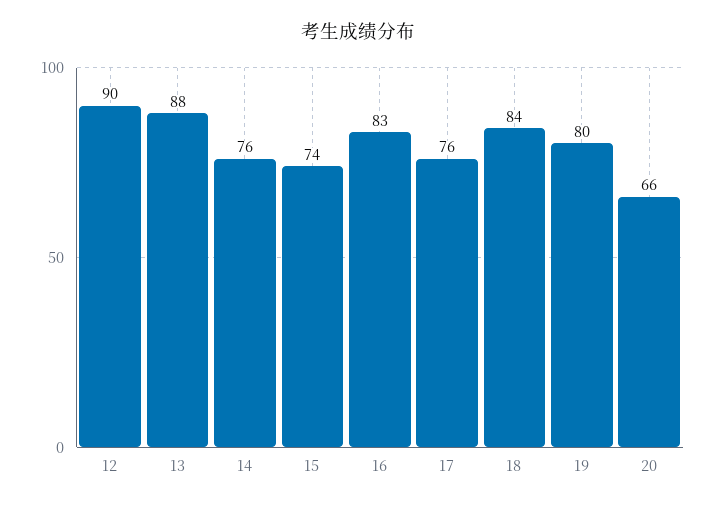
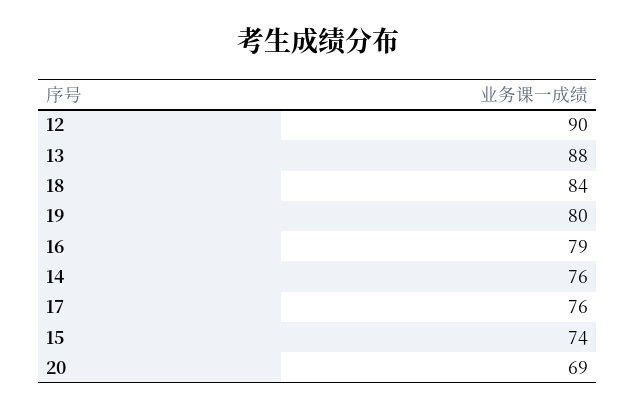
16: 83 -> 79
20: 66 -> 69

